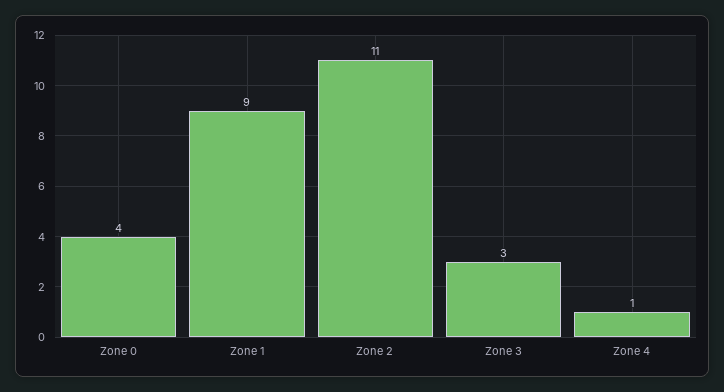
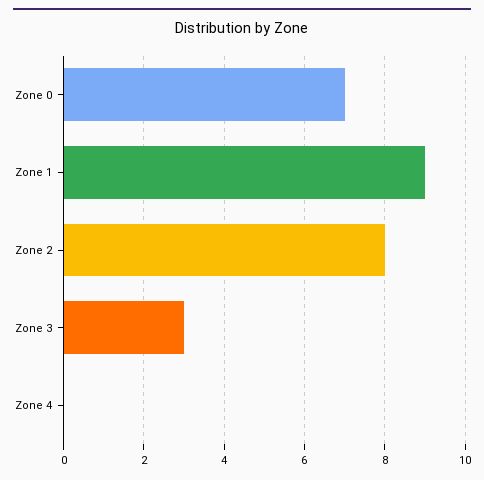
Zone 0: 4 -> 7
Zone 2: 11 -> 8
Zone 4: 1 -> 0

